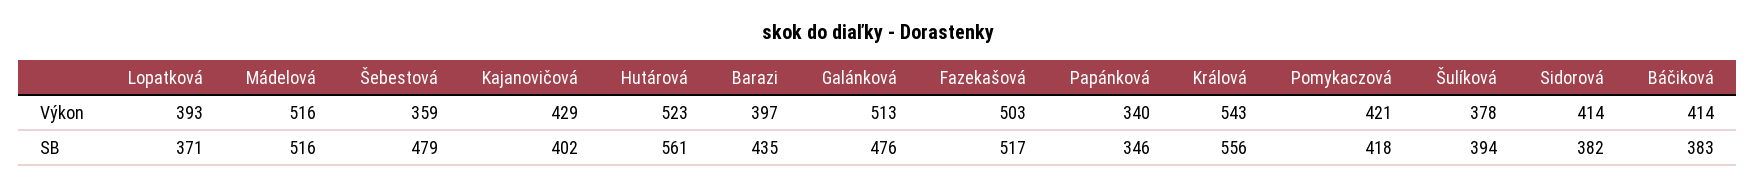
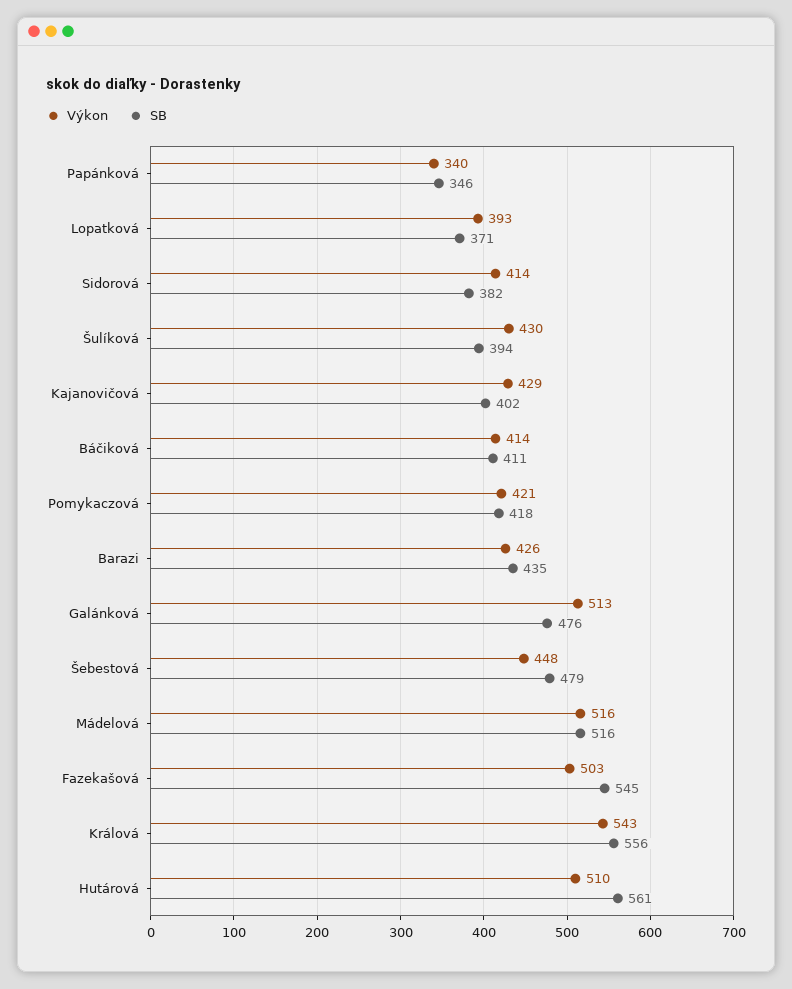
Výkon, Šebestová: 359 -> 448
Výkon, Hutárová: 523 -> 510
Výkon, Barazi: 397 -> 426
Výkon, Šulíková: 378 -> 430
SB, Fazekašová: 517 -> 545
SB, Báčiková: 383 -> 411

